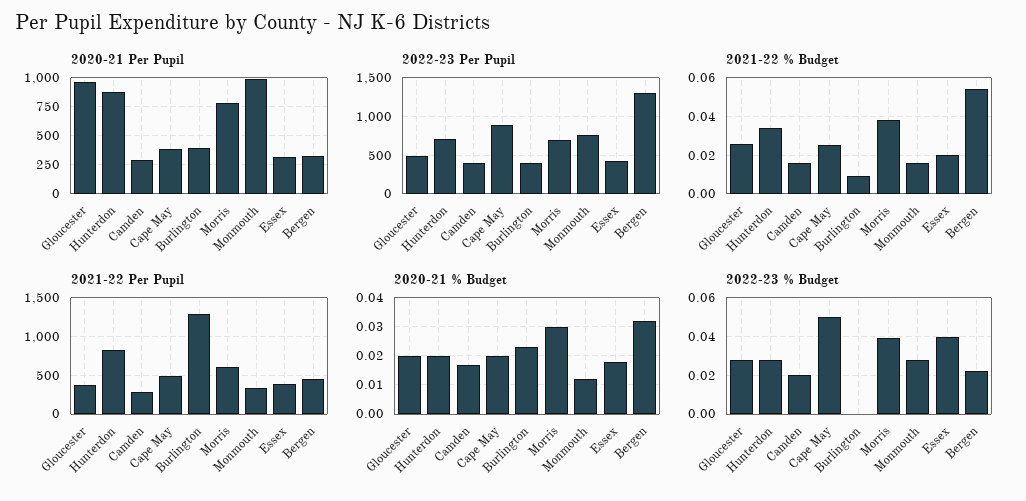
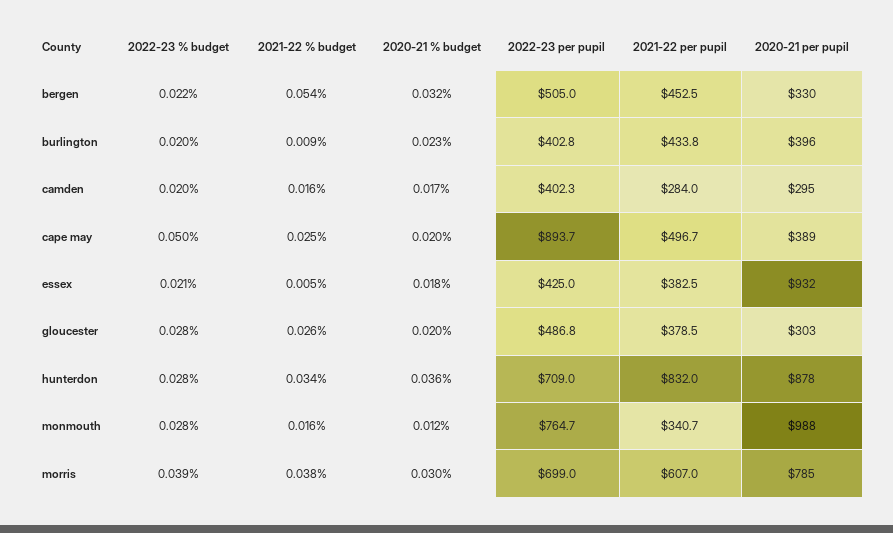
2020-21 Per Pupil, Gloucester: 1000 -> 303
2020-21 Per Pupil, Essex: 250 -> 932
2022-23 Per Pupil, Bergen: 1300 -> 505
2021-22 % Budget, Essex: 0.02 -> 0.005
2021-22 Per Pupil, Burlington: 1300 -> 433.8
2020-21 % Budget, Hunterdon: 0.02 -> 0.036
2022-23 % Budget, Burlington: 0 -> 0.02
2022-23 % Budget, Essex: 0.04 -> 0.021

